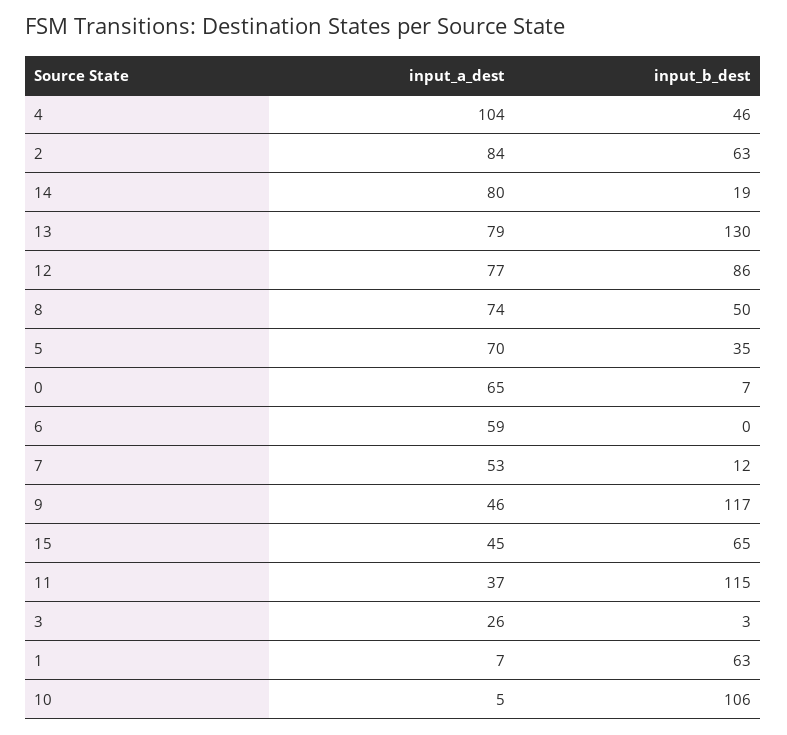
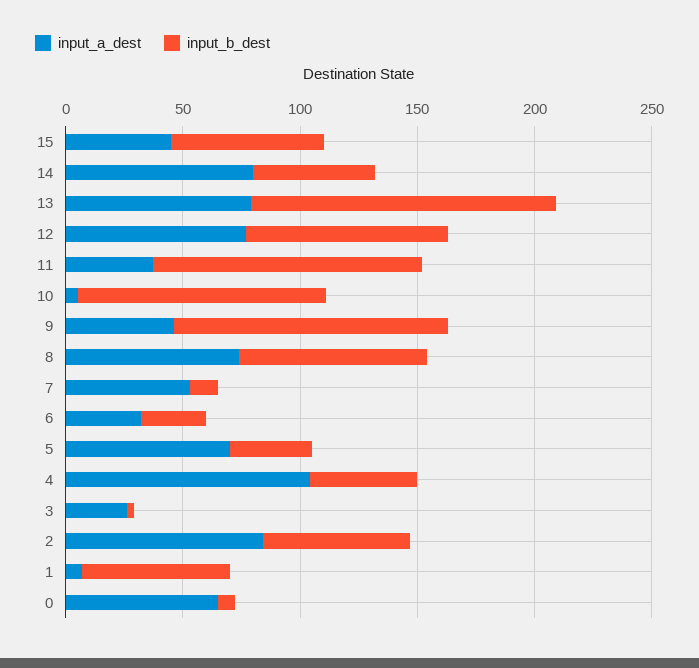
input_b_dest, 14: 19 -> 50
input_b_dest, 8: 50 -> 80
input_a_dest, 6: 59 -> 30
input_b_dest, 6: 0 -> 30

